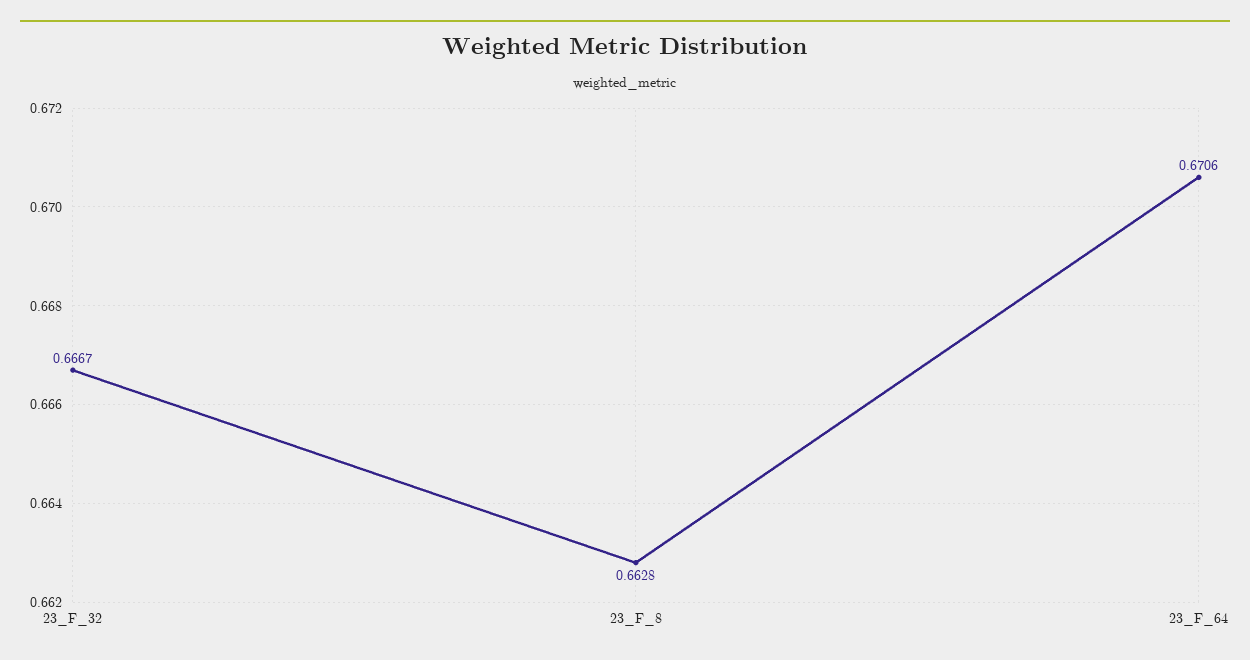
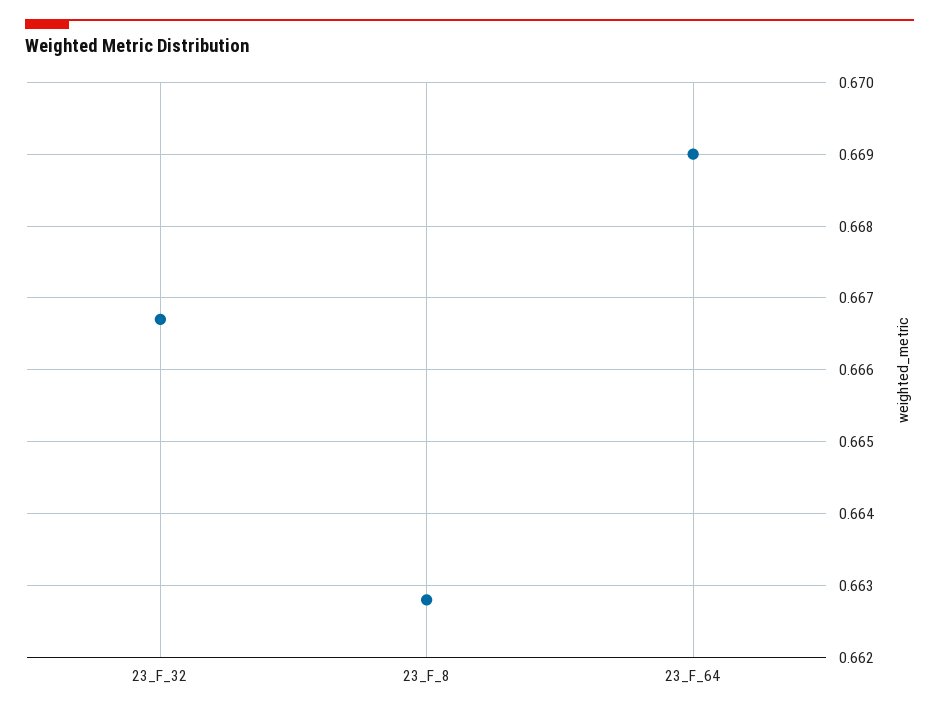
23_F_64: 0.6706 -> 0.669

